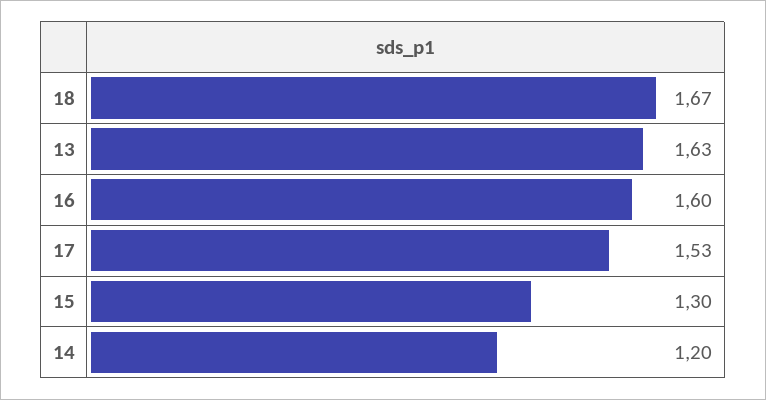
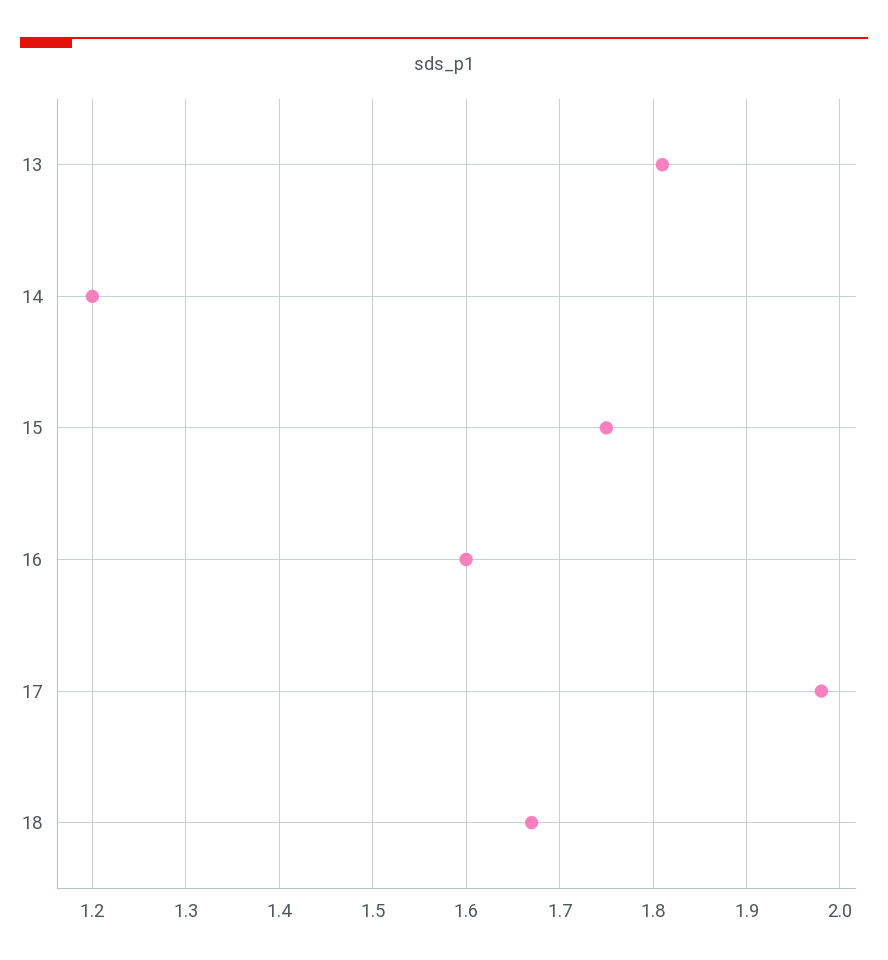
13: 1.63 -> 1.81
17: 1.53 -> 1.98
15: 1.3 -> 1.75

